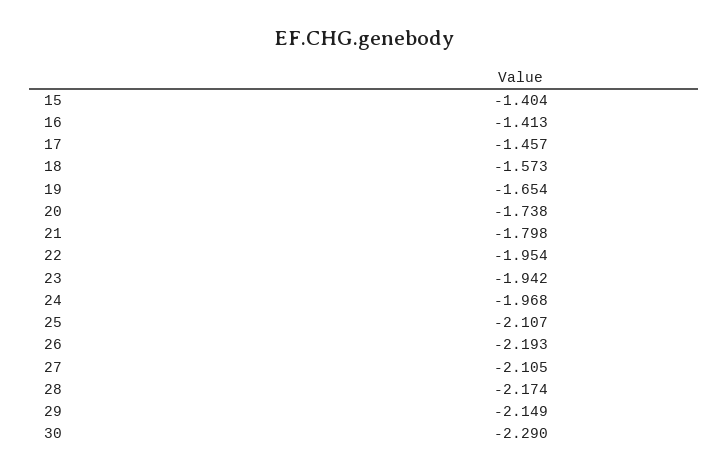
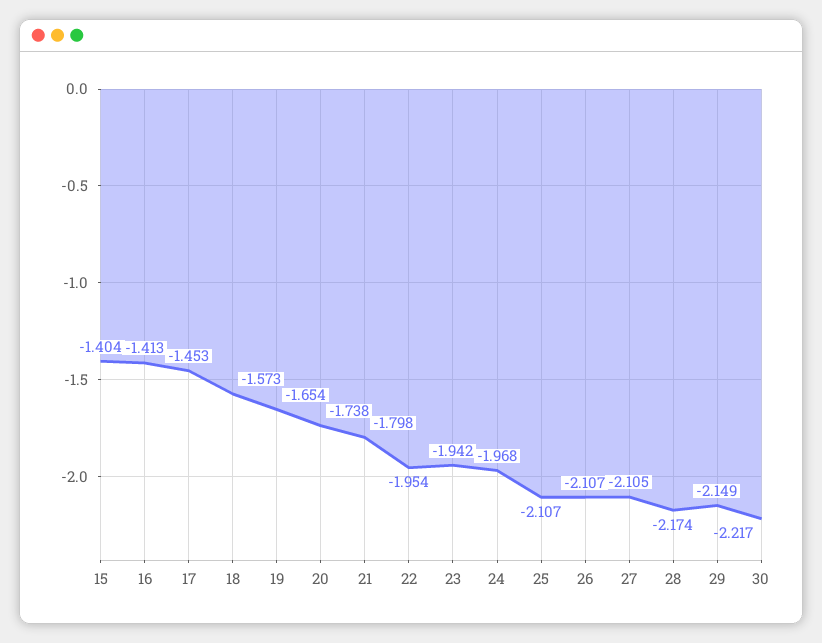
17: -1.457 -> -1.453
26: -2.193 -> -2.107
30: -2.29 -> -2.217

